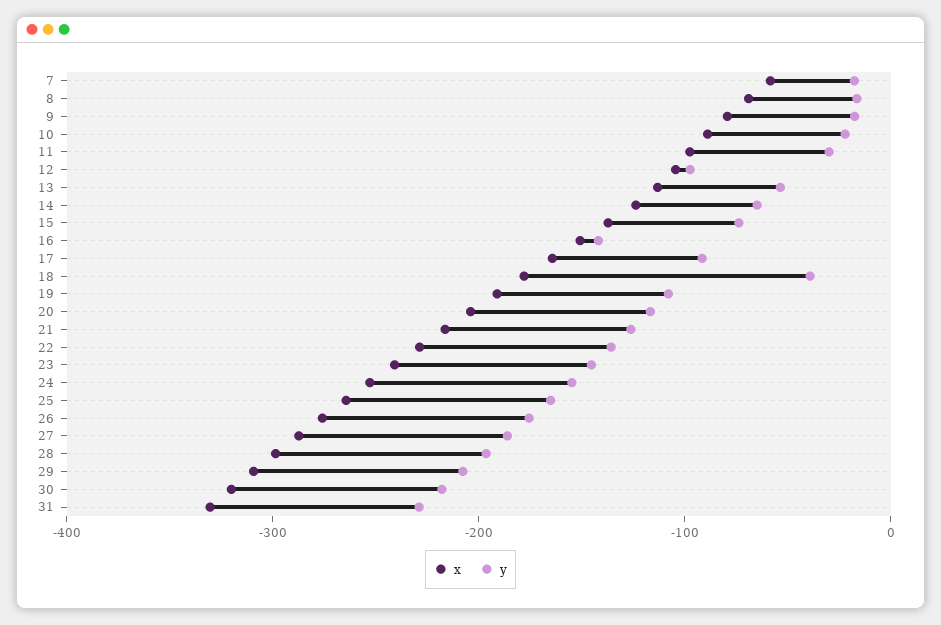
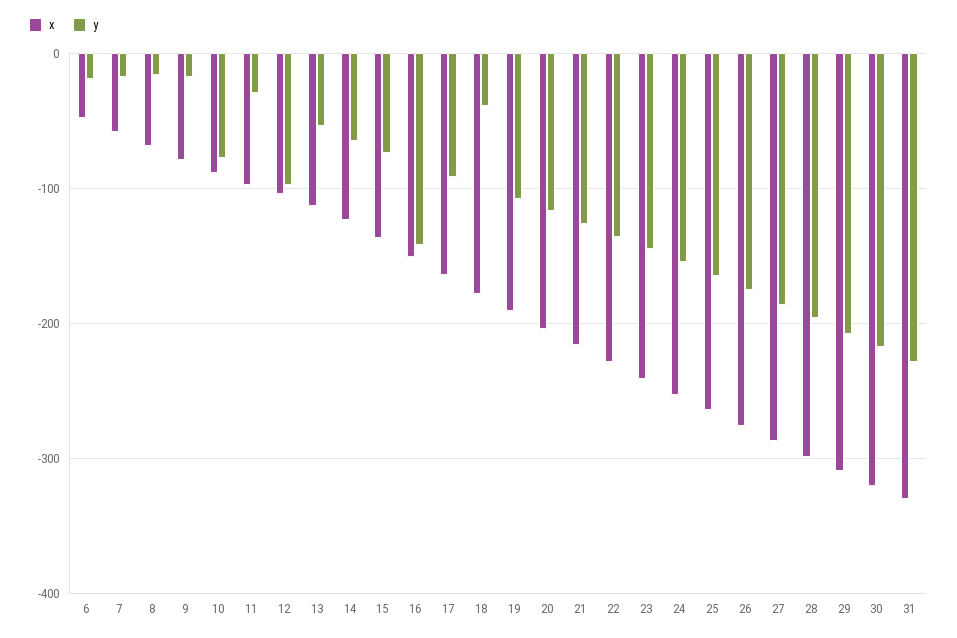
y, 10: -20 -> -80
x, 6: none -> -50
y, 6: none -> -20

